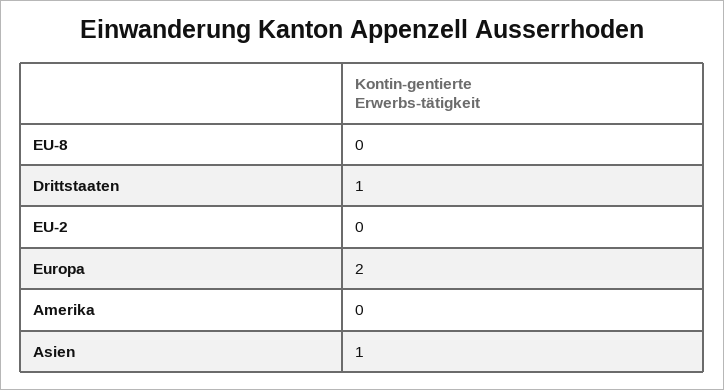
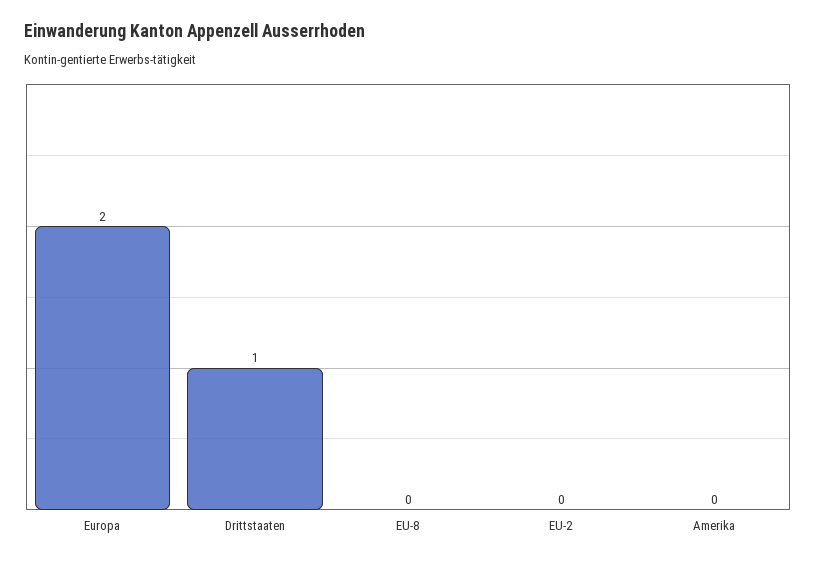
Asien: 1 -> none

